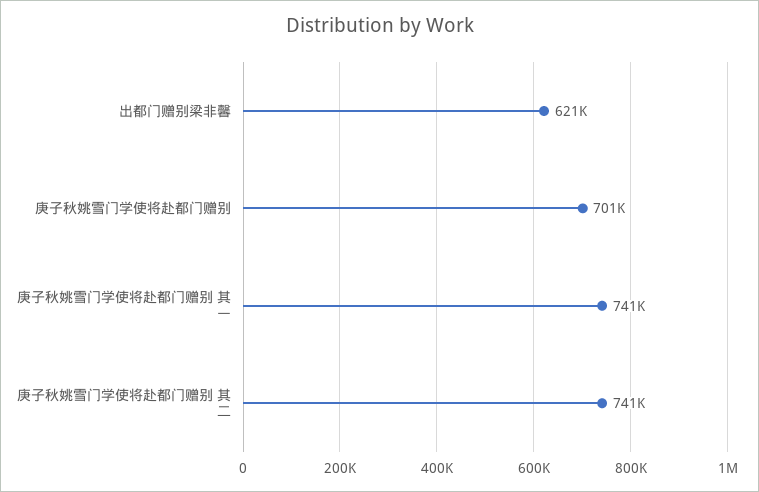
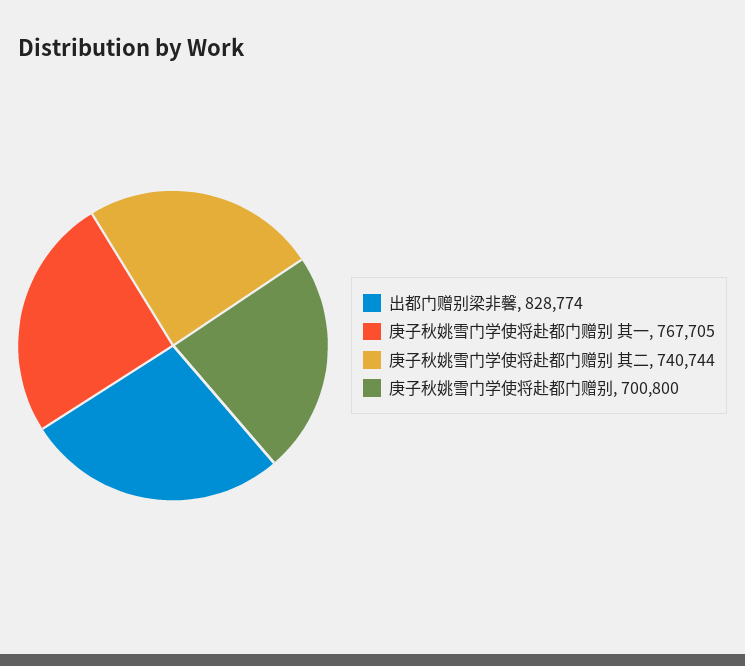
出都门赠别梁非馨: 621000 -> 828774
庚子秋姚雪门学使将赴都门赠别 其一: 741000 -> 767705

